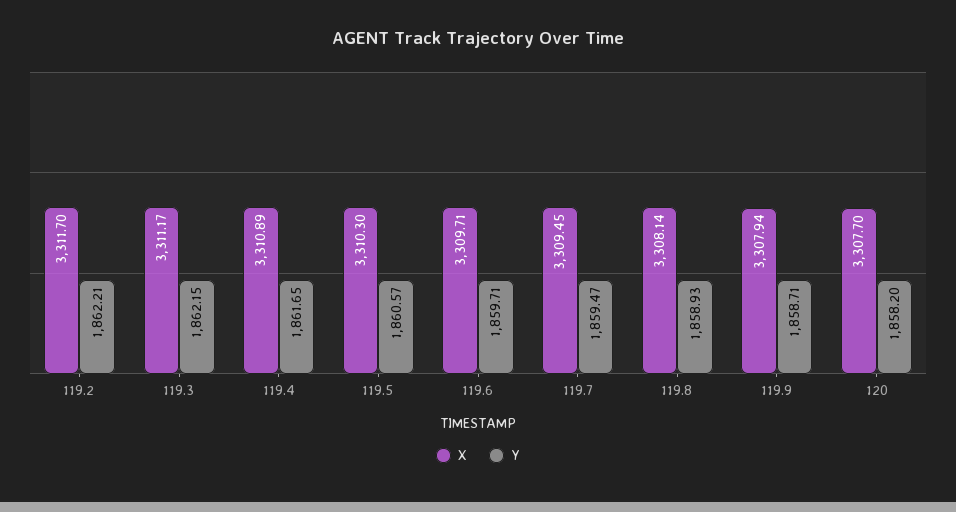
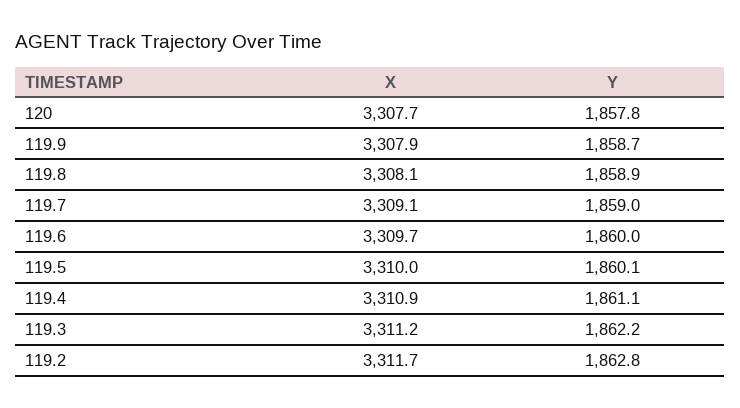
Y, 119.2: 1862.21 -> 1862.8
Y, 119.4: 1861.65 -> 1861.1
X, 119.5: 3310.3 -> 3310
Y, 119.5: 1860.57 -> 1860.1
Y, 119.6: 1859.71 -> 1860
X, 119.7: 3309.45 -> 3309.1
Y, 119.7: 1859.47 -> 1859
Y, 120: 1858.2 -> 1857.8

